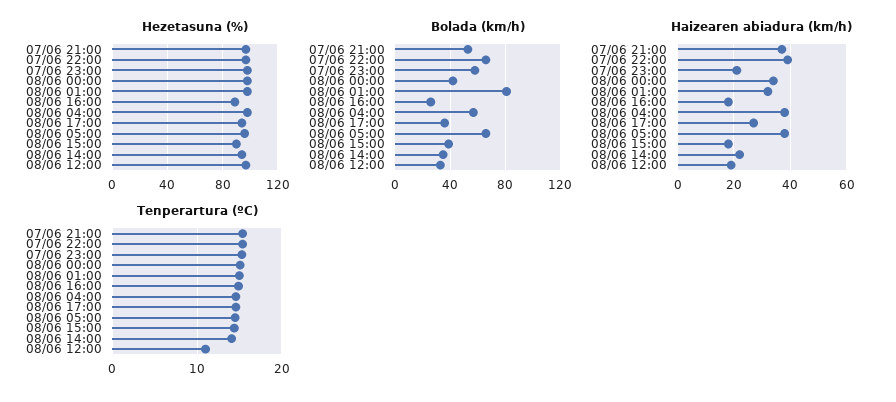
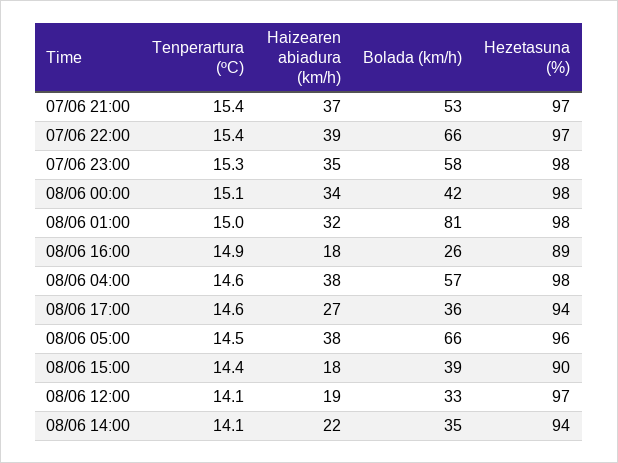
Haizearen abiadura (km/h), 07/06 23:00: 20 -> 35
Tenperartura (ºC), 08/06 12:00: 11 -> 14.1

